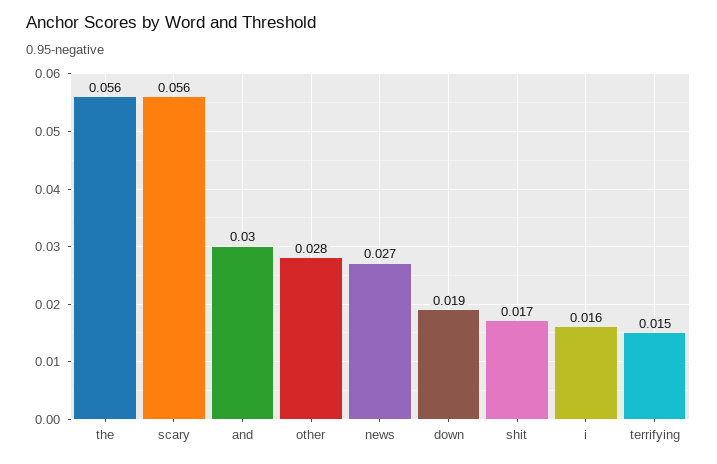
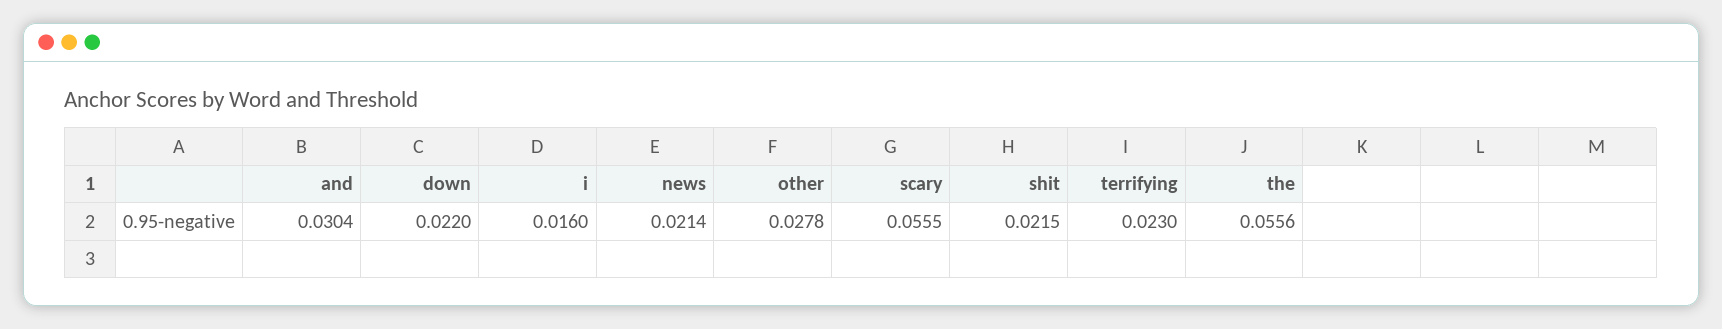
news: 0.027 -> 0.0214
down: 0.019 -> 0.022
shit: 0.017 -> 0.0215
terrifying: 0.015 -> 0.023

